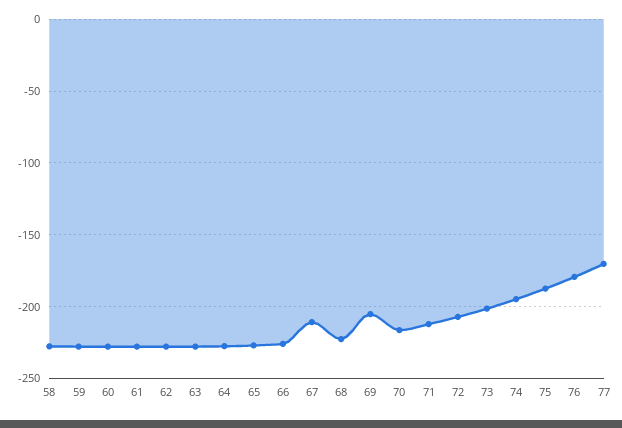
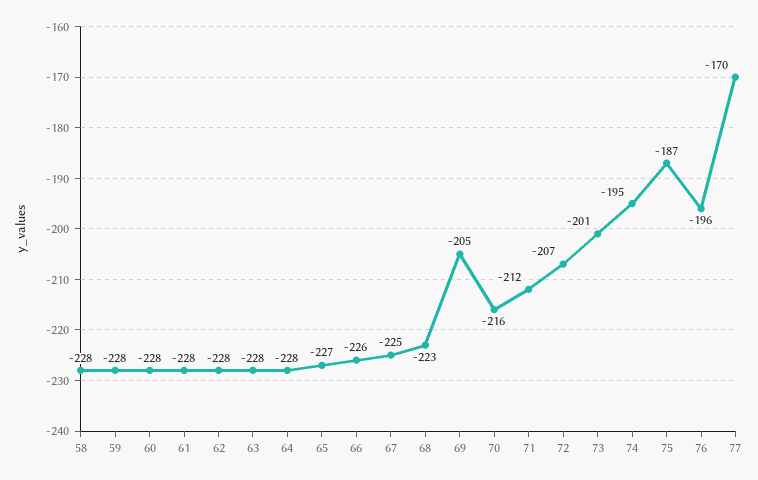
67: -210 -> -225
76: -180 -> -196

